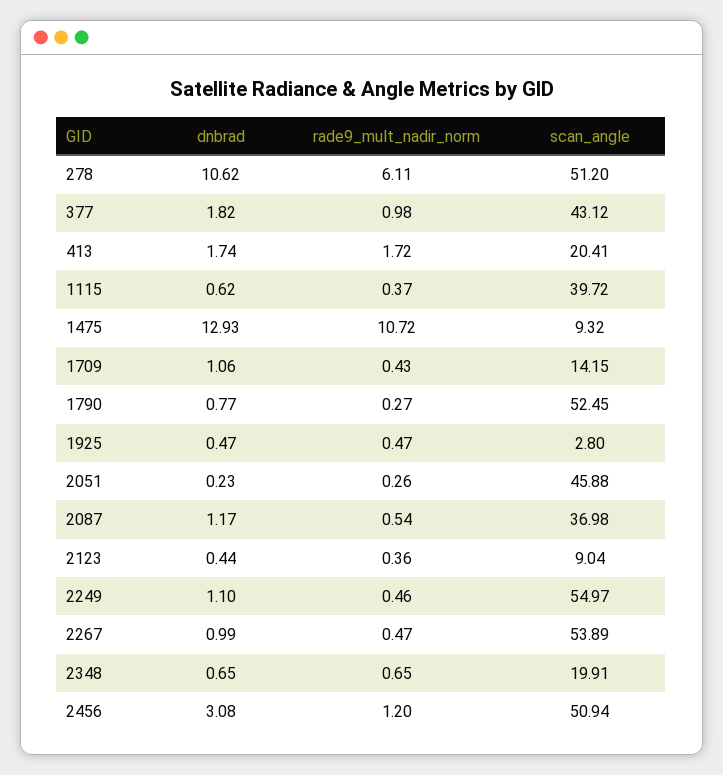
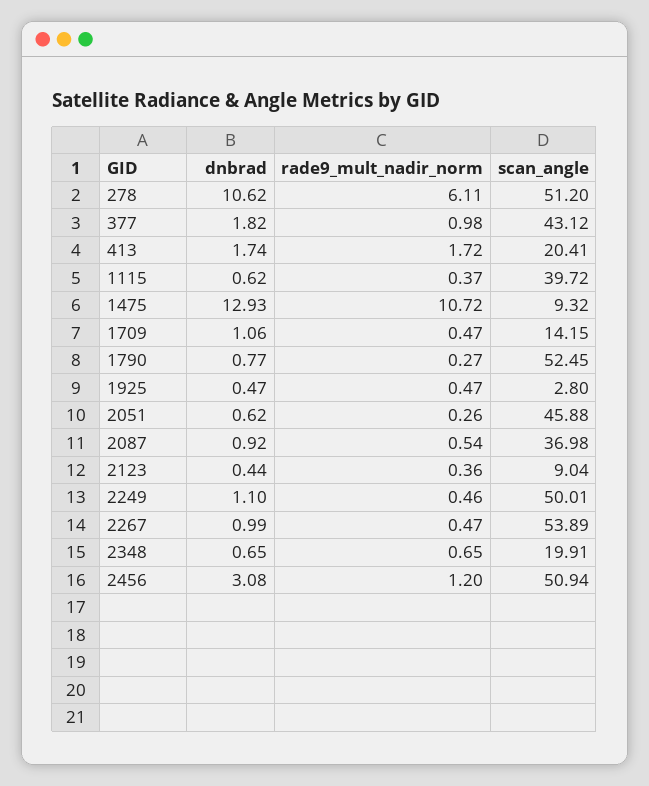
rade9_mult_nadir_norm, 1709: 0.43 -> 0.47
dnbrad, 2051: 0.23 -> 0.62
dnbrad, 2087: 1.17 -> 0.92
scan_angle, 2249: 54.97 -> 50.01

